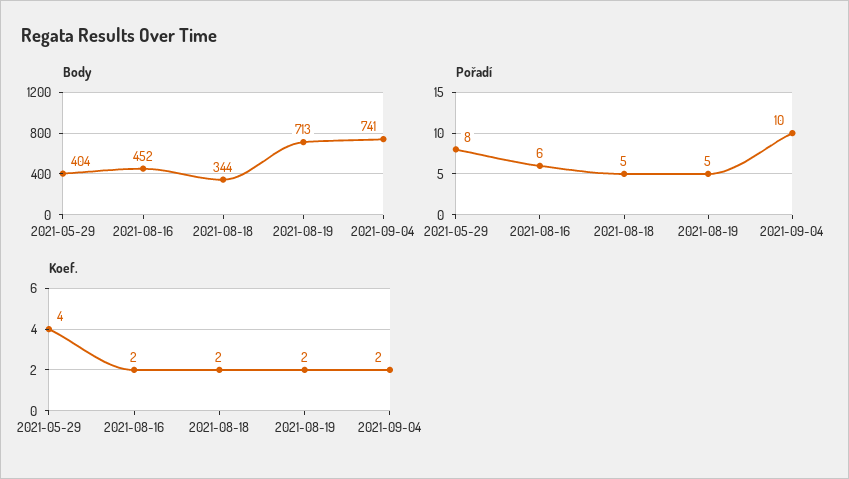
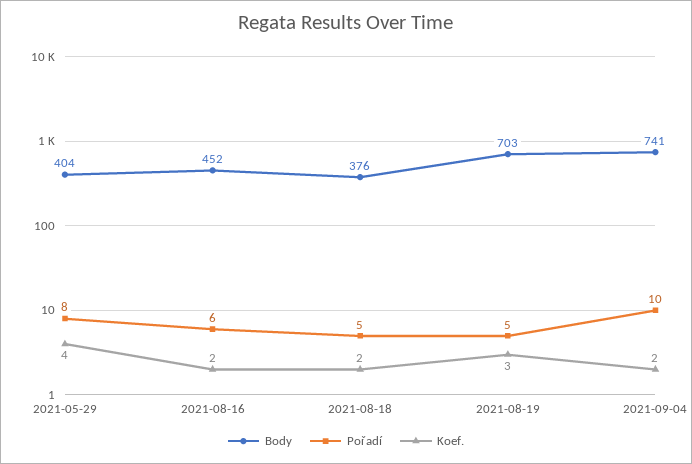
Body, 2021-08-18: 344 -> 376
Body, 2021-08-19: 713 -> 703
Koef., 2021-08-19: 2 -> 3

